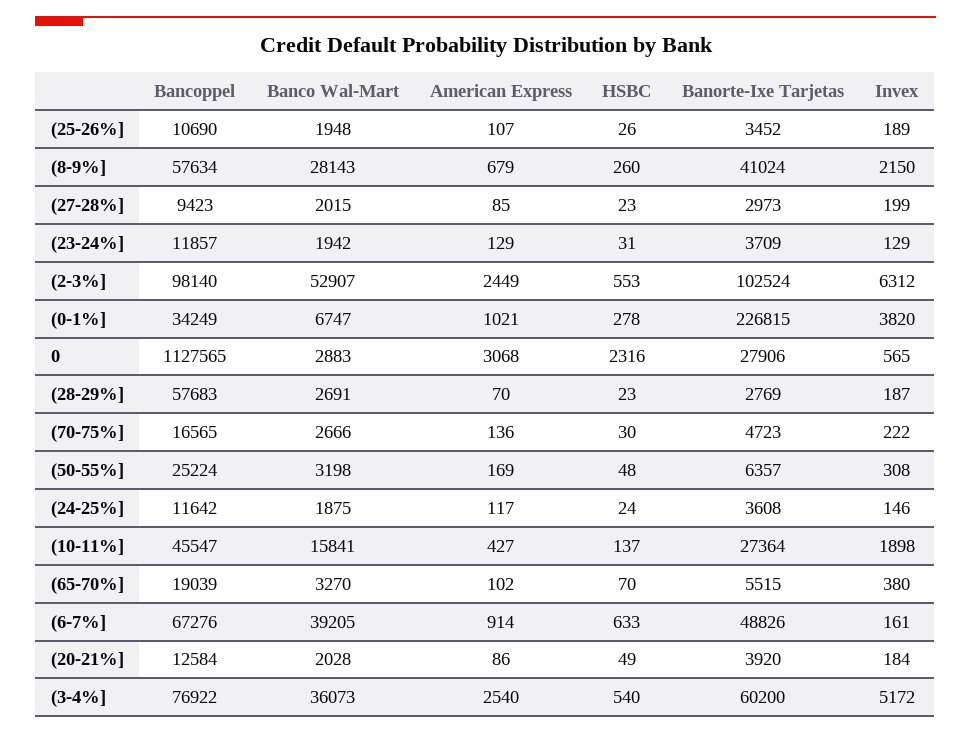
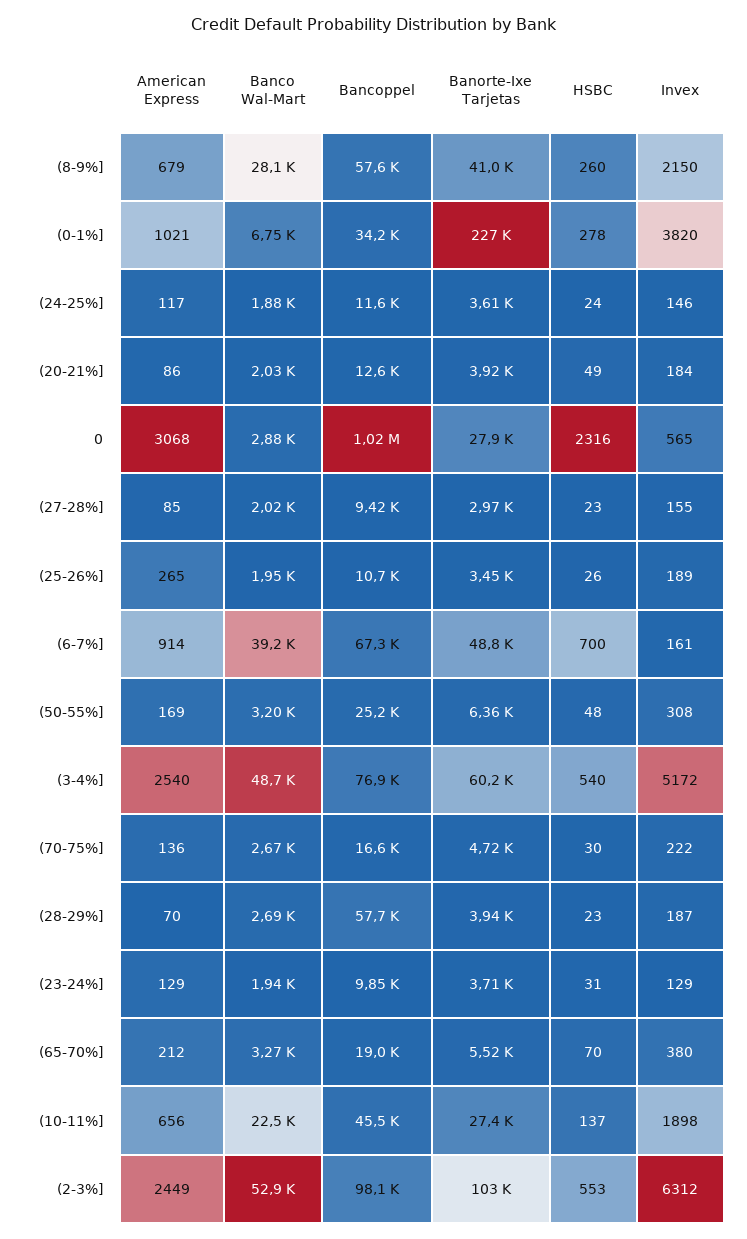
American Express, (25-26%]: 107 -> 265
Invex, (27-28%]: 199 -> 155
Bancoppel, (23-24%]: 11857 -> 9850
Bancoppel, 0: 1127565 -> 1020000
Banorte-Ixe Tarjetas, (28-29%]: 2769 -> 3940
Banco Wal-Mart, (10-11%]: 15841 -> 22500
American Express, (10-11%]: 427 -> 656
American Express, (65-70%]: 102 -> 212
HSBC, (6-7%]: 633 -> 700
Banco Wal-Mart, (3-4%]: 36073 -> 48700

